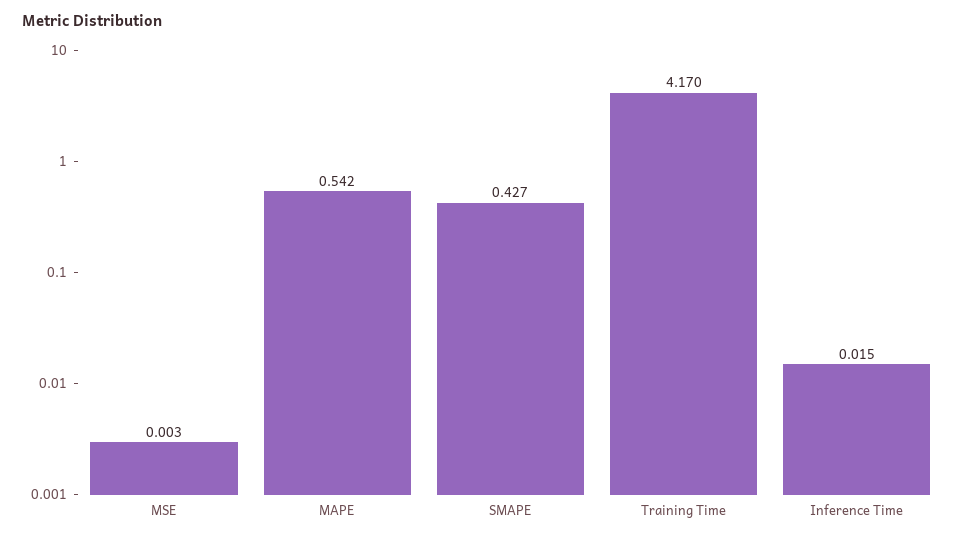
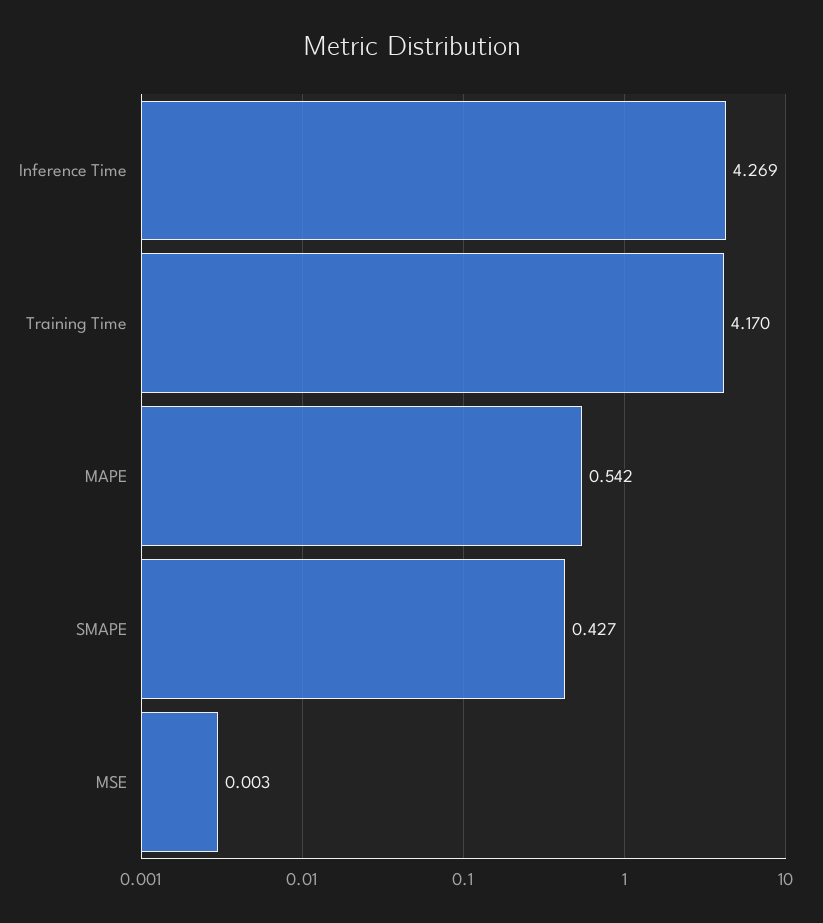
Inference Time: 0.015 -> 4.269

